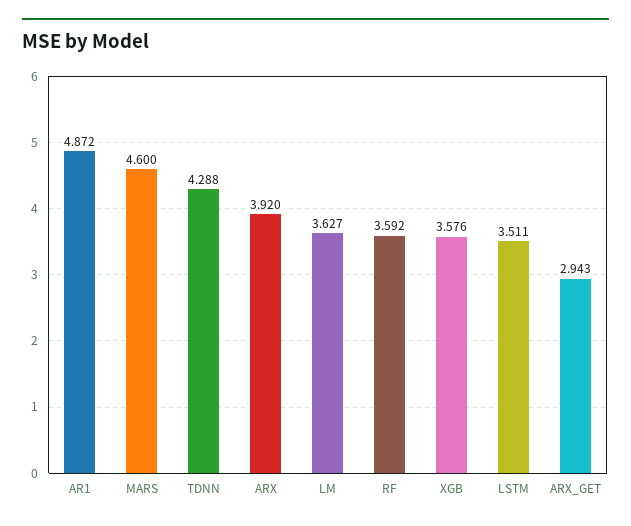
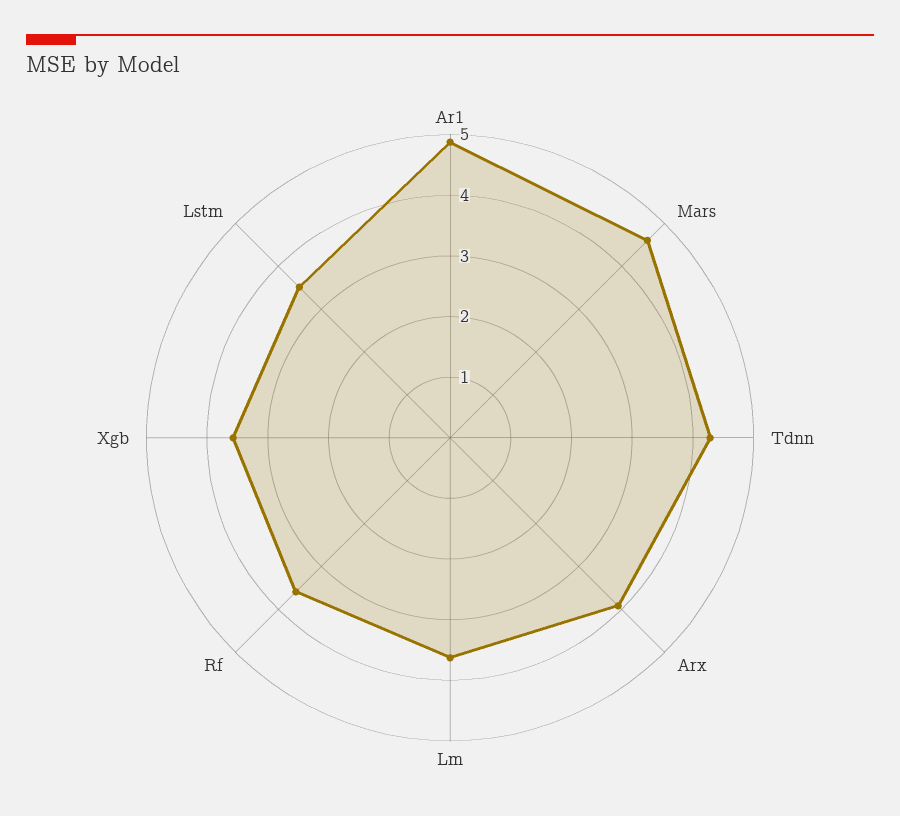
ARX_GET: 2.943 -> none

